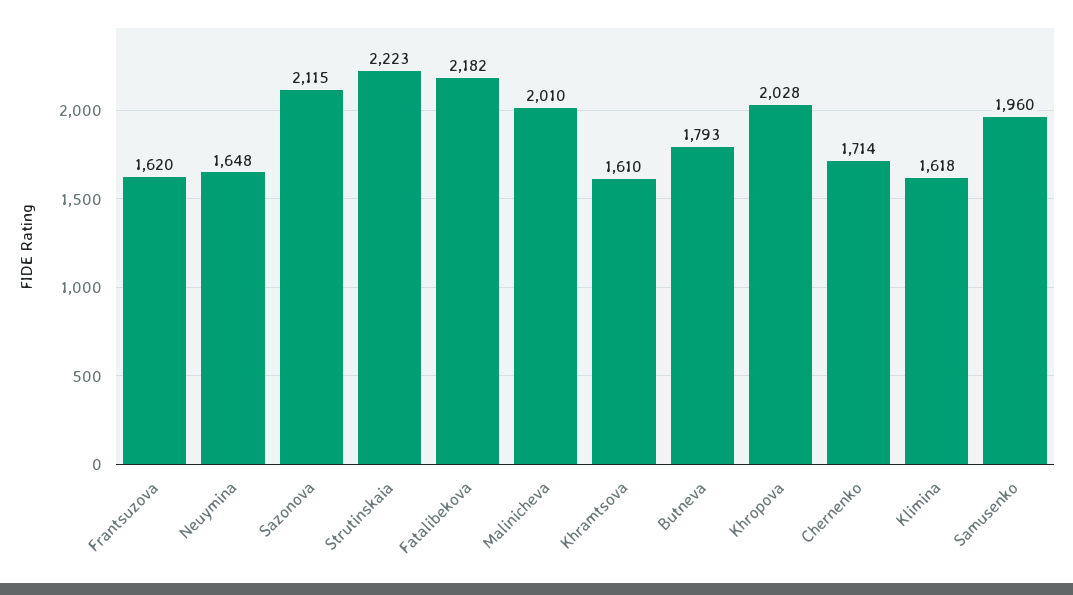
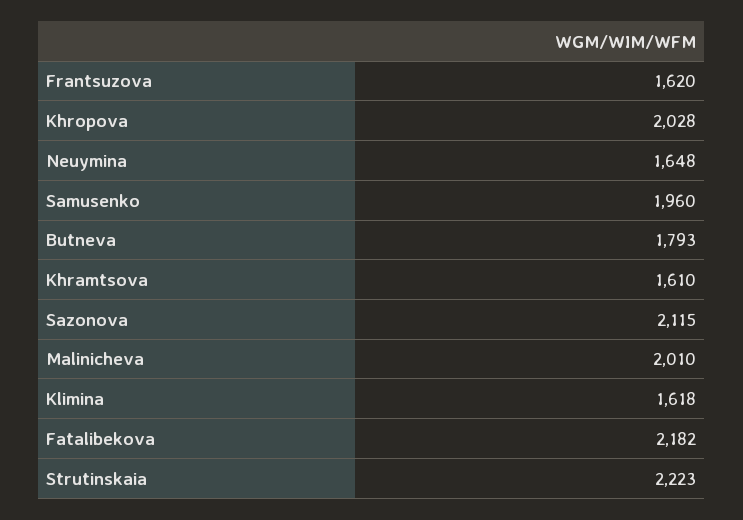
Chernenko: 1714 -> none

